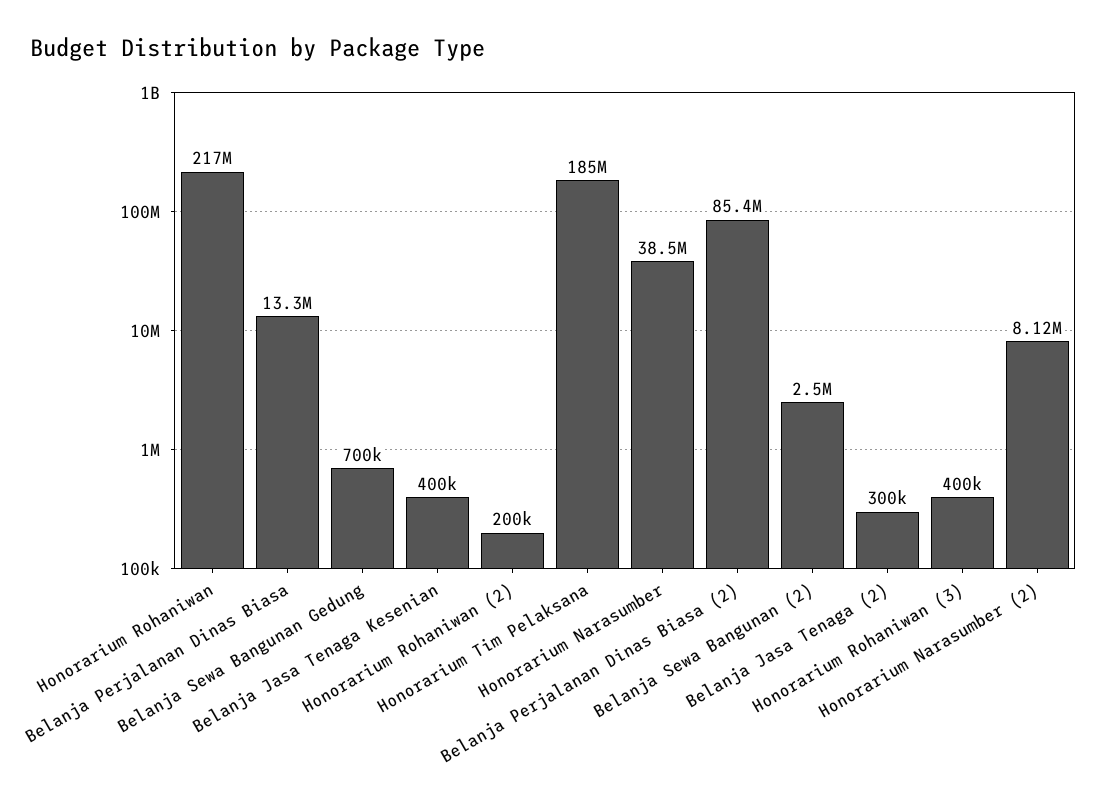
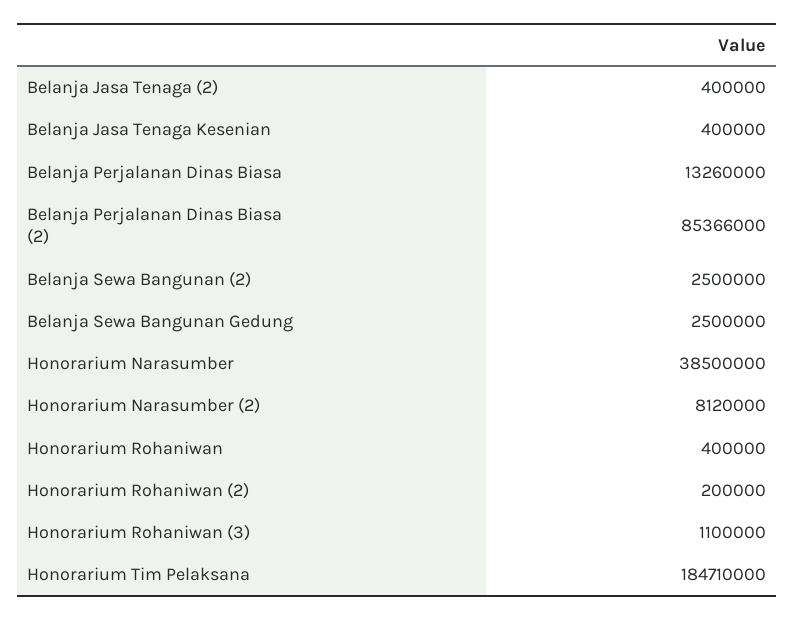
Honorarium Rohaniwan: 217000000 -> 400000
Belanja Sewa Bangunan Gedung: 700000 -> 2500000
Belanja Jasa Tenaga (2): 300000 -> 400000
Honorarium Rohaniwan (3): 400000 -> 1100000

